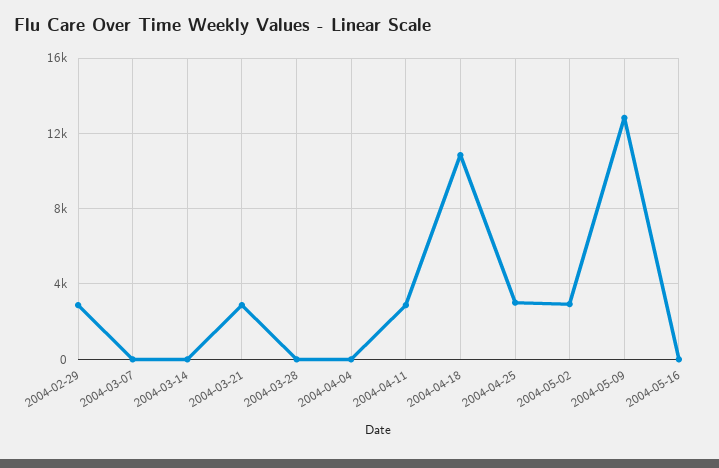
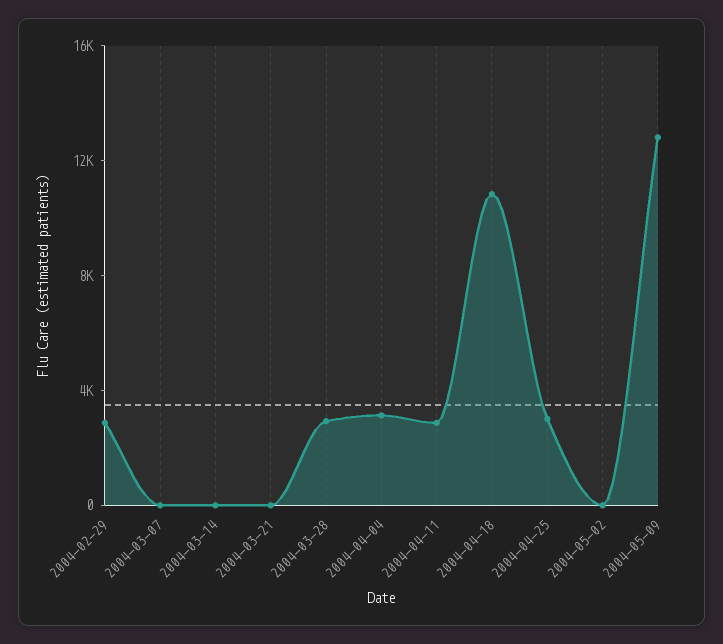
2004-03-21: 3000 -> 0
2004-03-28: 0 -> 3000
2004-04-04: 0 -> 3000
2004-05-02: 3000 -> 0
2004-05-16: 0 -> none

